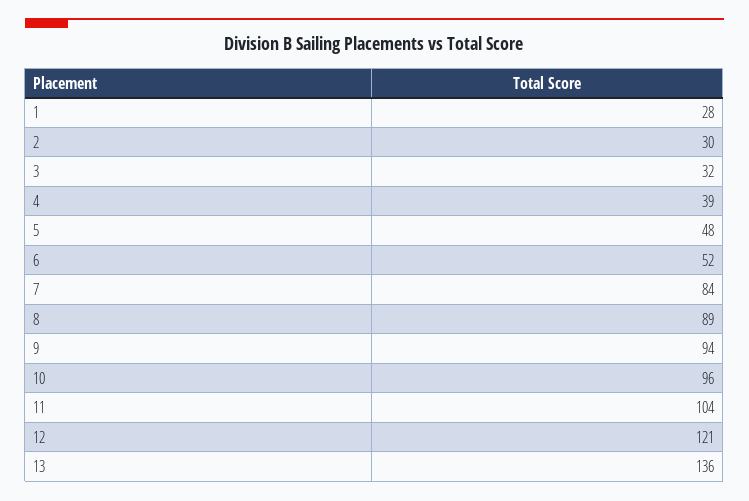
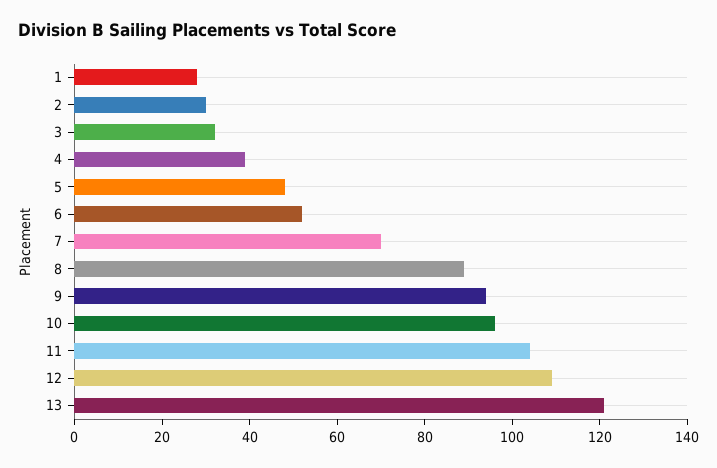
7: 84 -> 70
12: 121 -> 110
13: 136 -> 120

